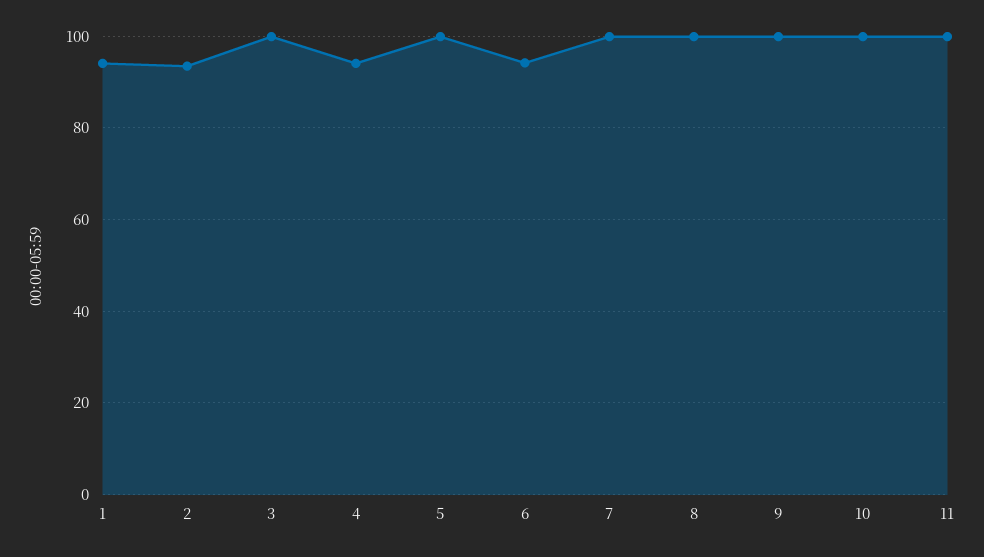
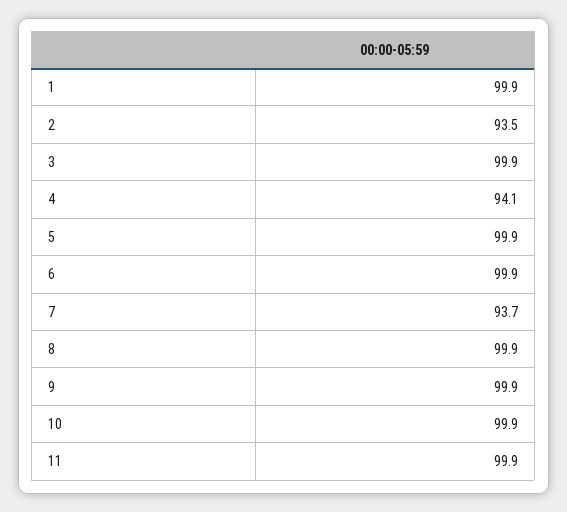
1: 94 -> 99.9
6: 94 -> 99.9
7: 100 -> 93.7

